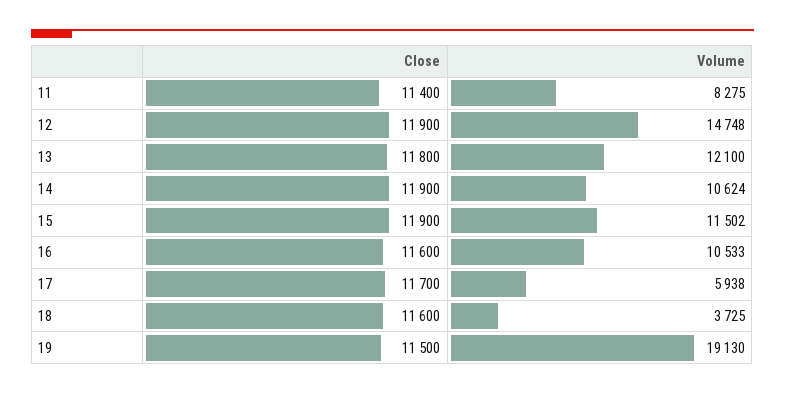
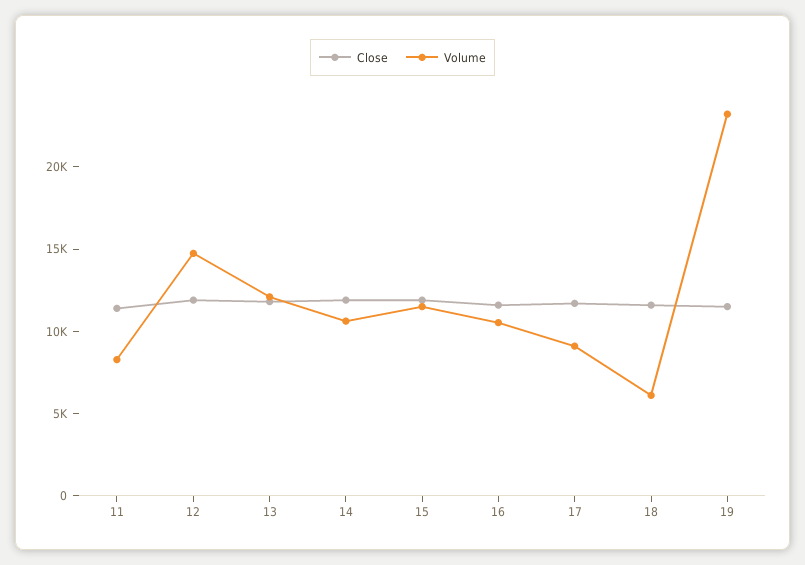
Volume, 17: 5938 -> 9000
Volume, 18: 3725 -> 6000
Volume, 19: 19130 -> 23000

